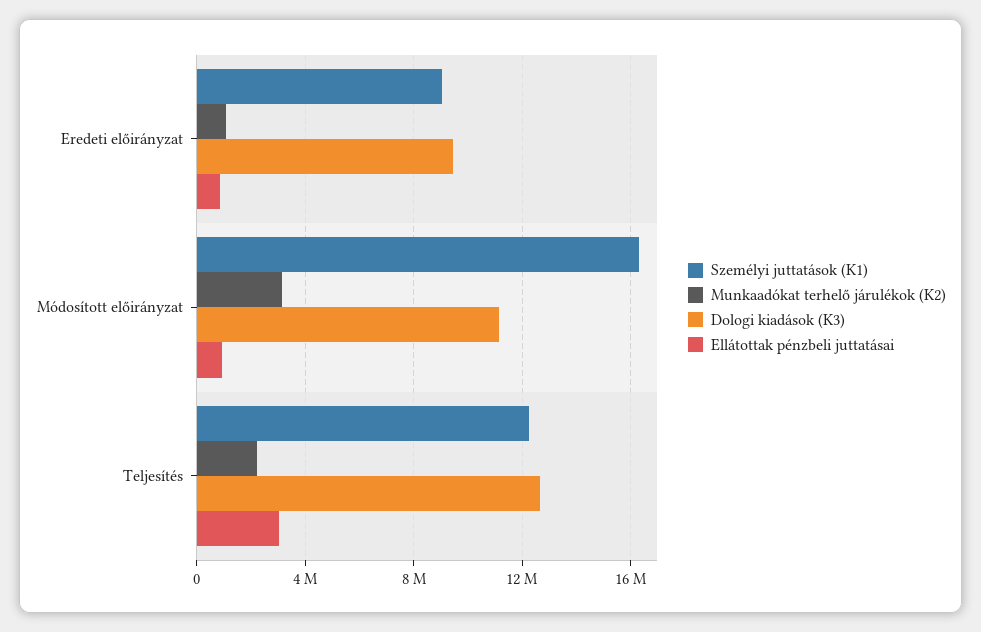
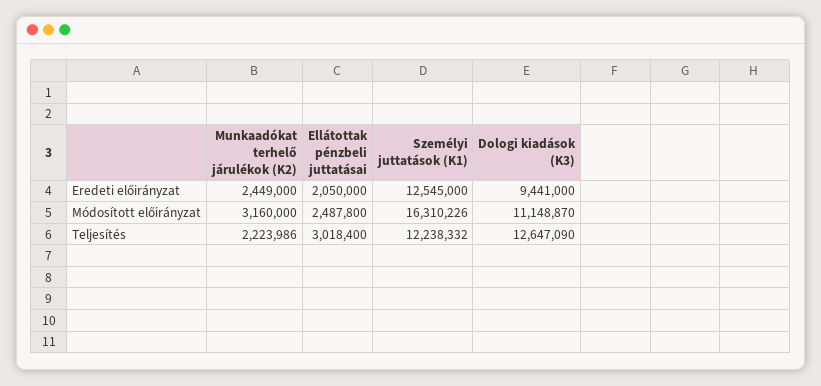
Személyi juttatások (K1), Eredeti előirányzat: 9000000 -> 12545000
Munkaadókat terhelő járulékok (K2), Eredeti előirányzat: 1000000 -> 2449000
Ellátottak pénzbeli juttatásai, Eredeti előirányzat: 1000000 -> 2050000
Ellátottak pénzbeli juttatásai, Módosított előirányzat: 1000000 -> 2487800

